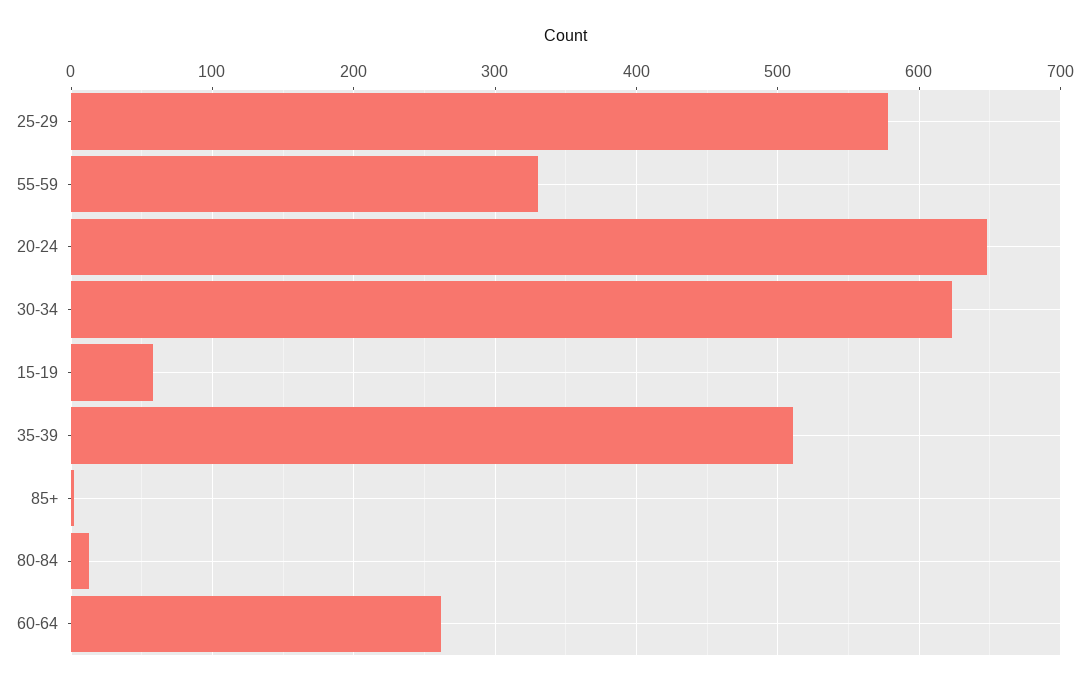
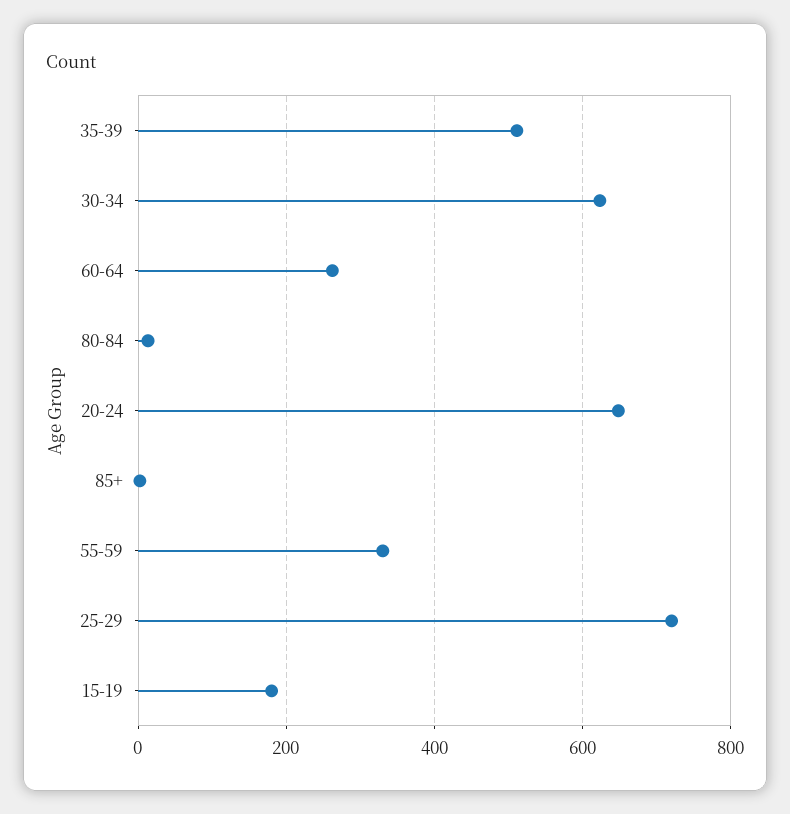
25-29: 580 -> 720
15-19: 60 -> 180

